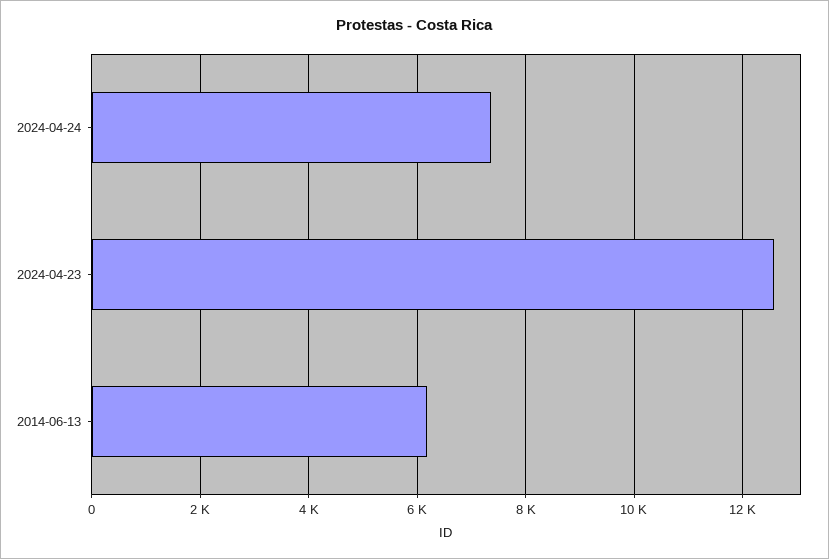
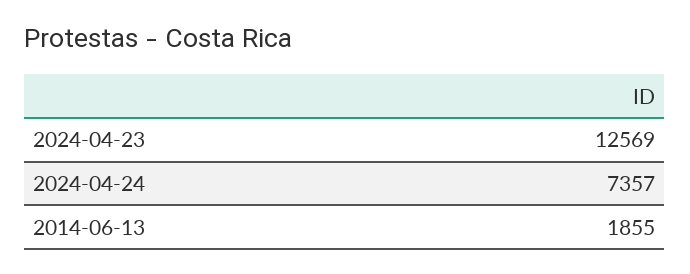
2014-06-13: 6200 -> 1855

